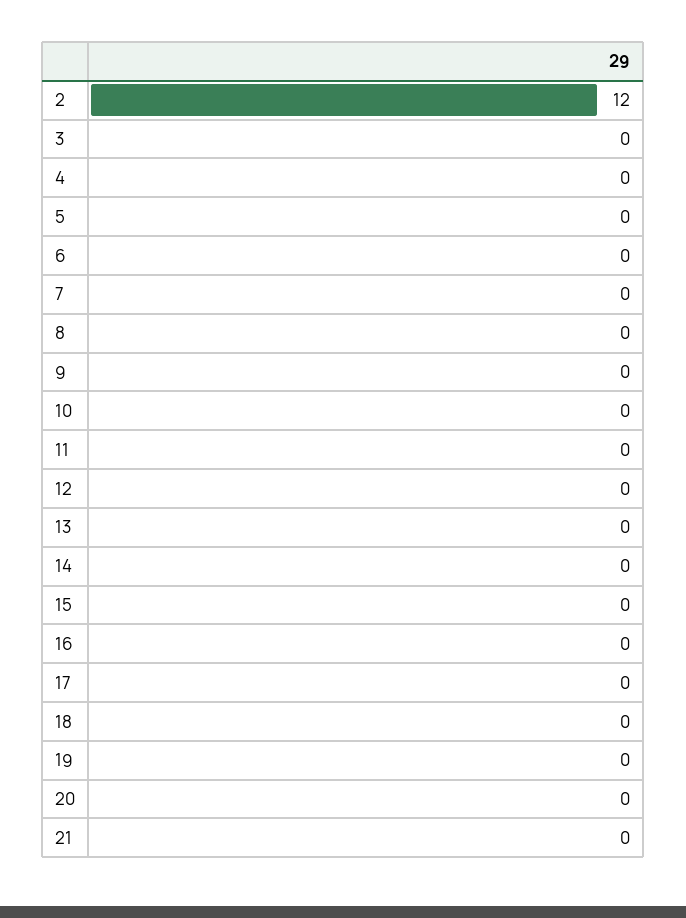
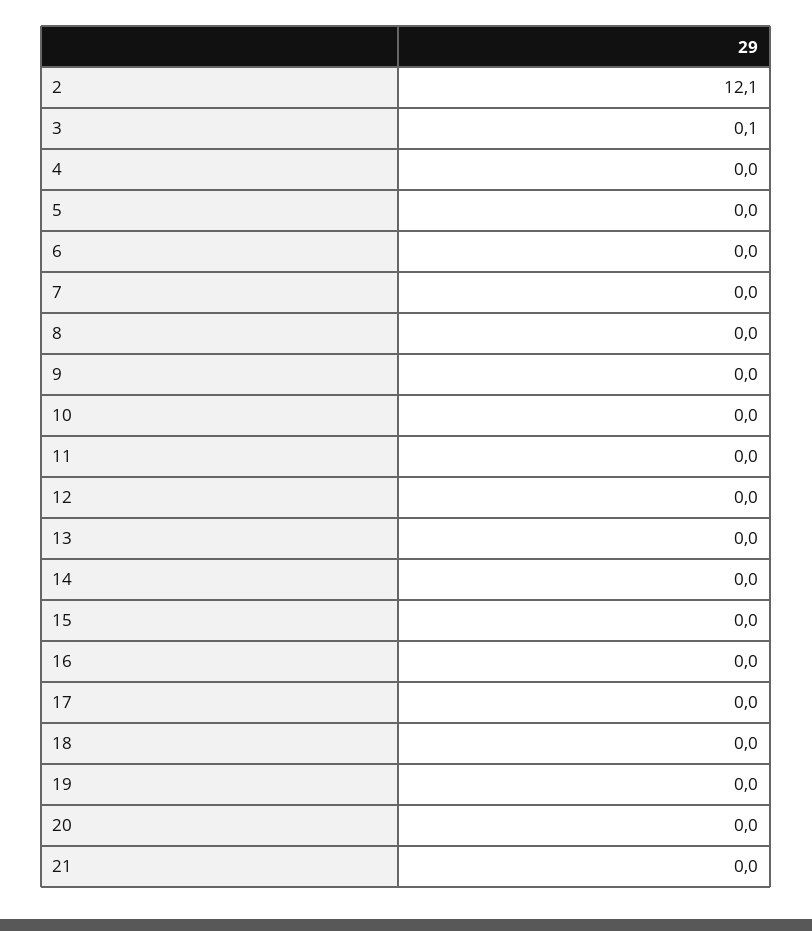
2: 12 -> 12.1
3: 0 -> 0.1

